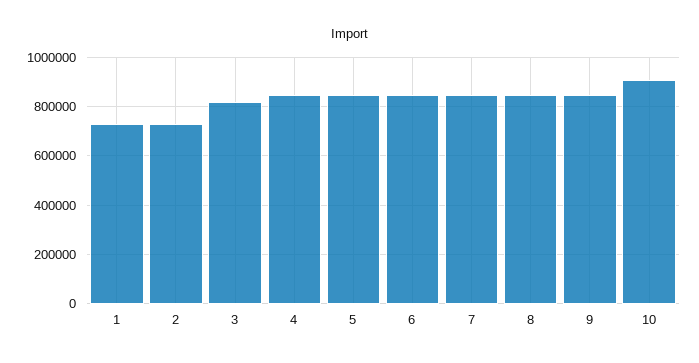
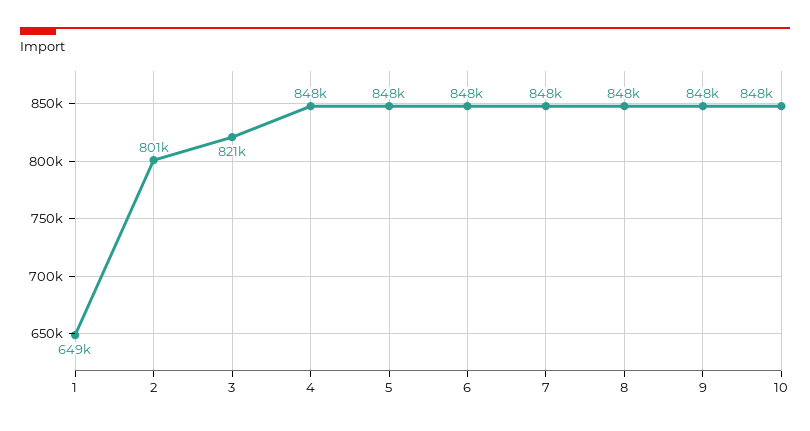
1: 725000 -> 649000
2: 725000 -> 801000
10: 900000 -> 848000

